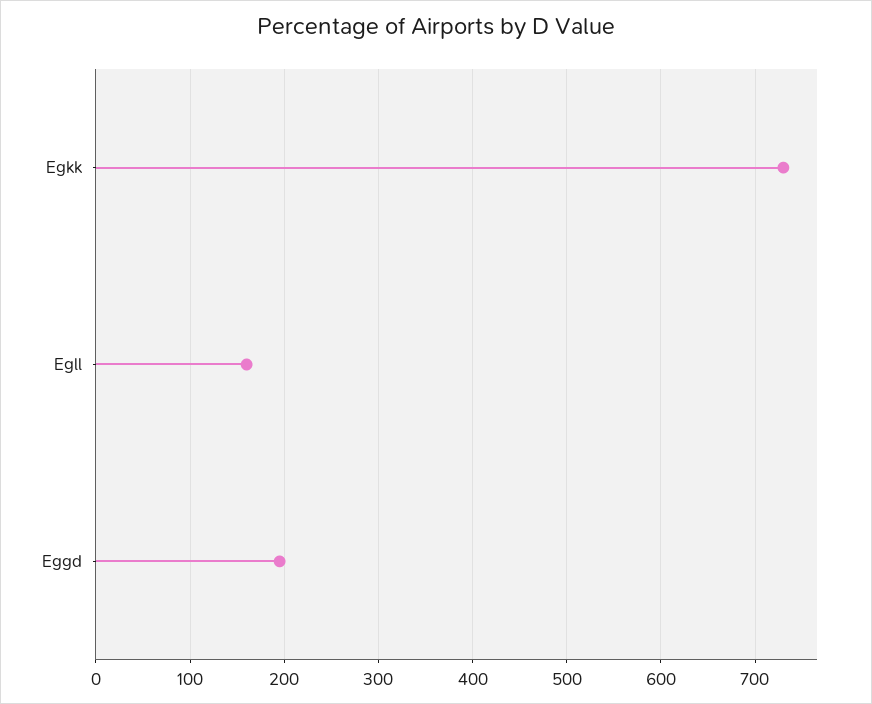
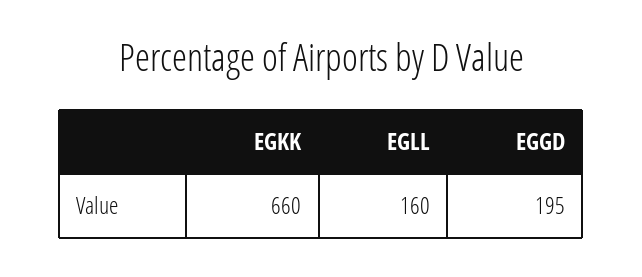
Egkk: 730 -> 660

